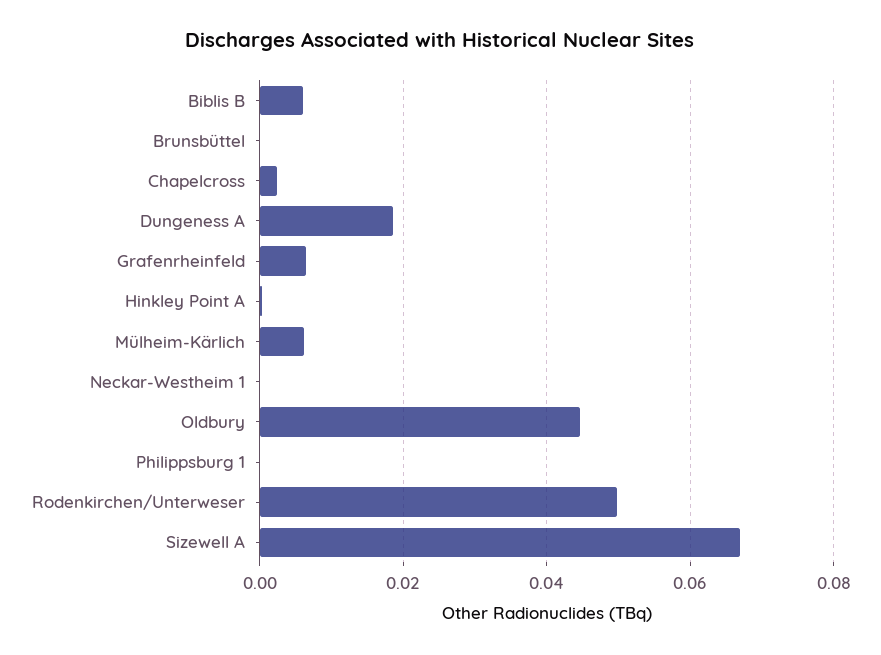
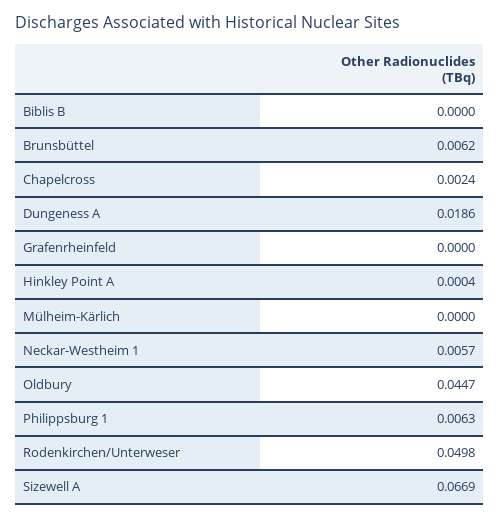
Biblis B: 0.006 -> 0
Brunsbüttel: 0 -> 0.0062
Grafenrheinfeld: 0.006 -> 0
Mülheim-Kärlich: 0.006 -> 0
Neckar-Westheim 1: 0 -> 0.0057
Philippsburg 1: 0 -> 0.0063

